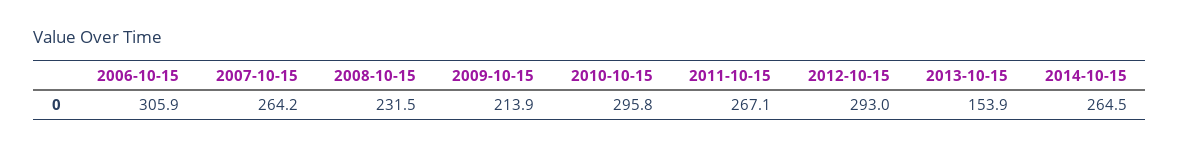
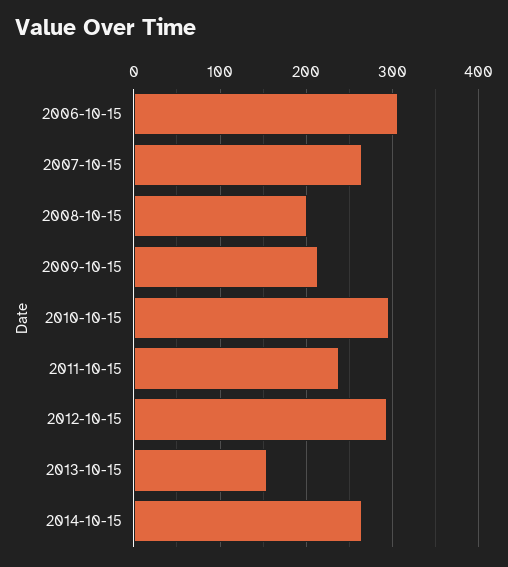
2008-10-15: 231.5 -> 200
2011-10-15: 267.1 -> 240

